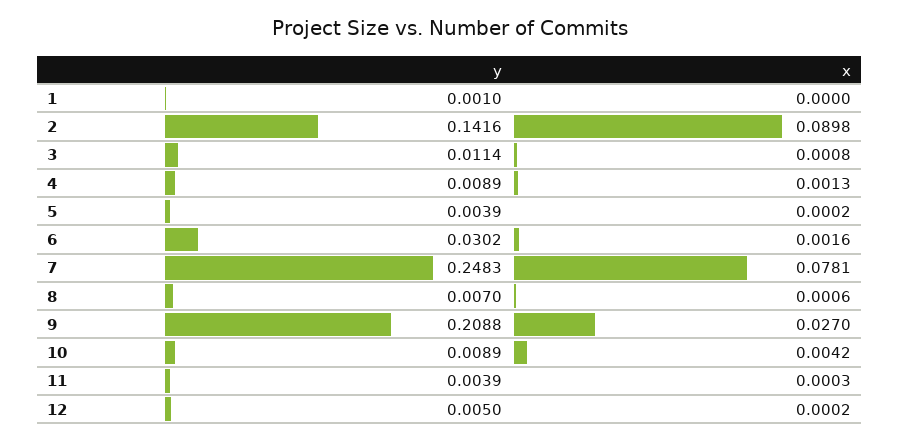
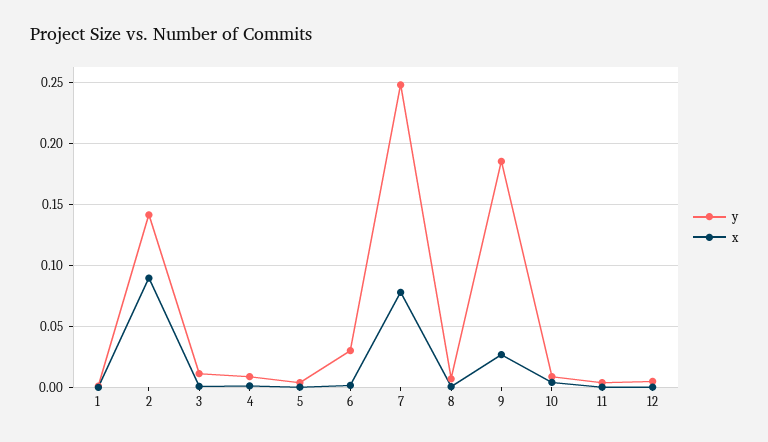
y, 9: 0.2088 -> 0.185

